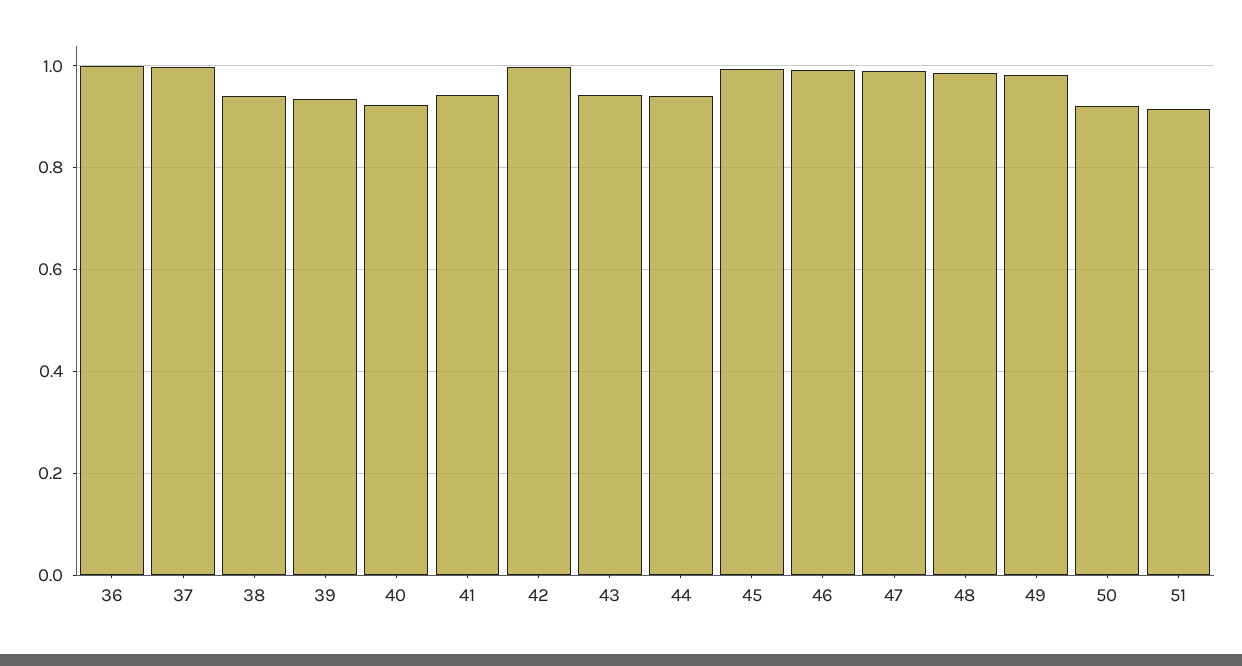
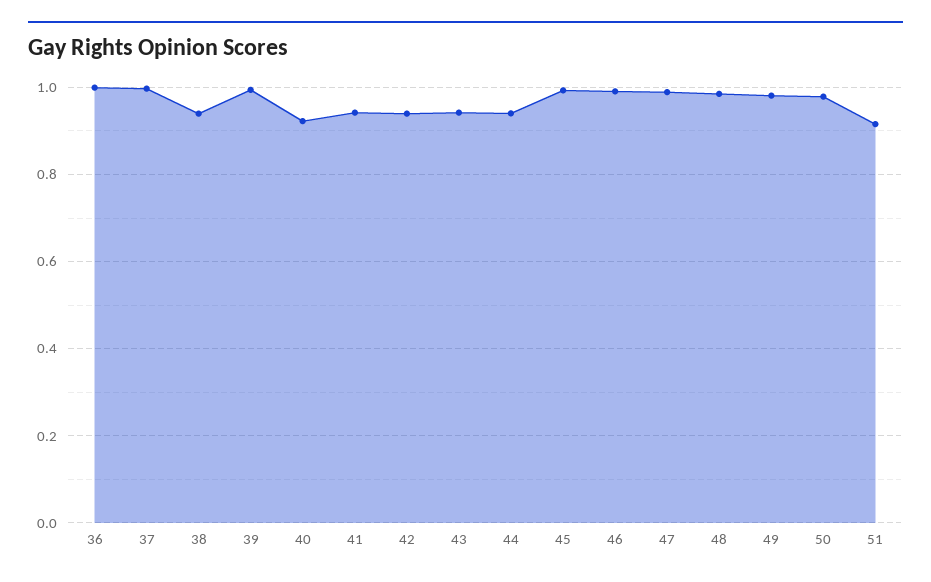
39: 0.94 -> 1
42: 1 -> 0.94
50: 0.92 -> 0.98

